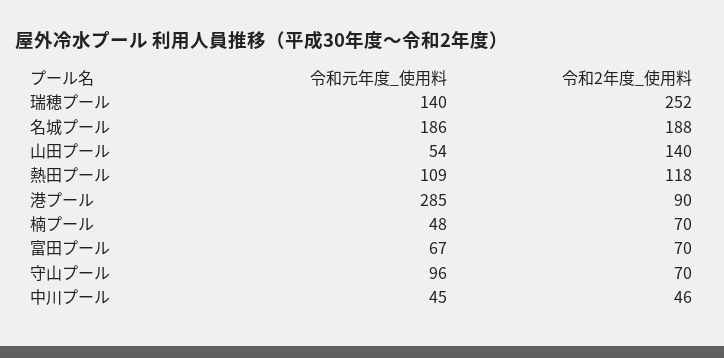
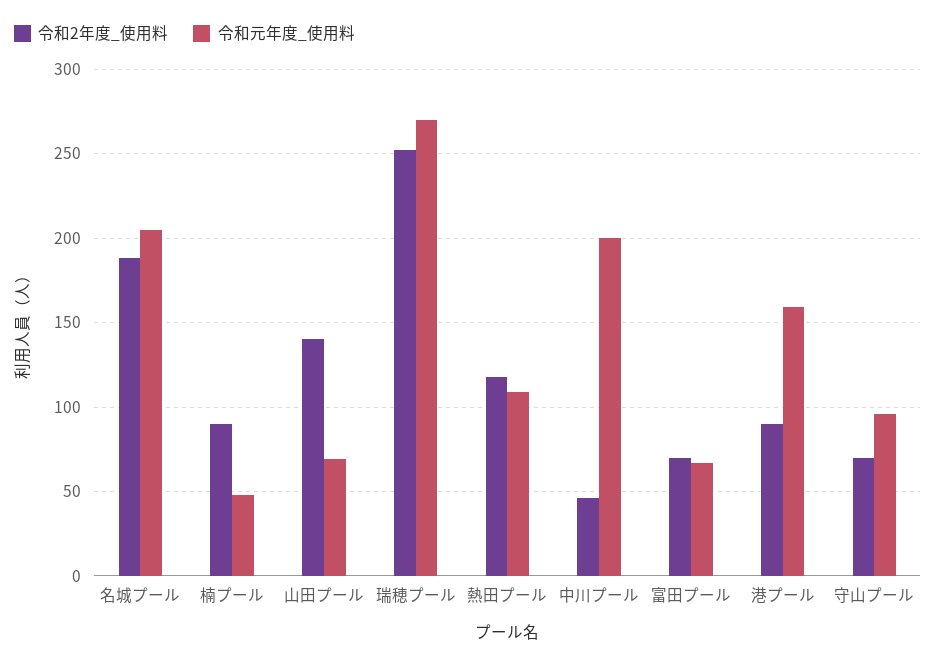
令和元年度_使用料, 瑞穂プール: 140 -> 270
令和元年度_使用料, 名城プール: 186 -> 205
令和元年度_使用料, 山田プール: 54 -> 70
令和元年度_使用料, 港プール: 285 -> 160
令和2年度_使用料, 楠プール: 70 -> 90
令和元年度_使用料, 中川プール: 45 -> 200

